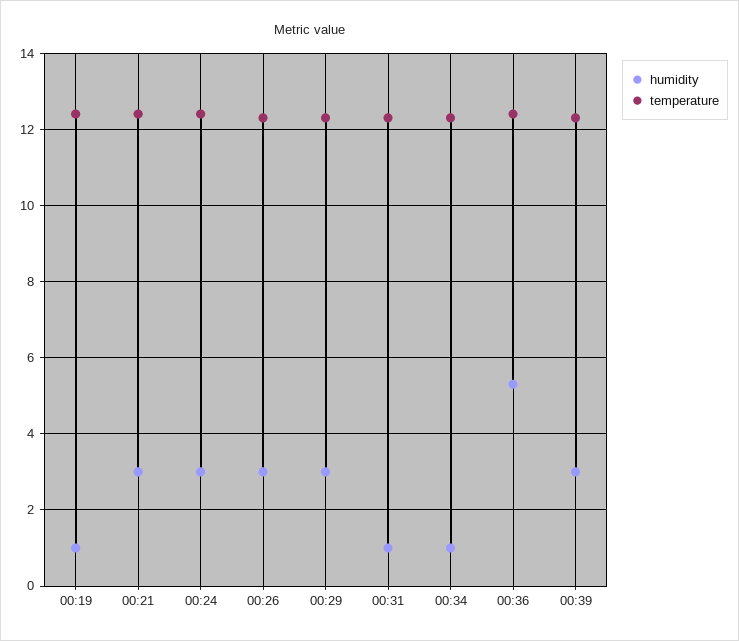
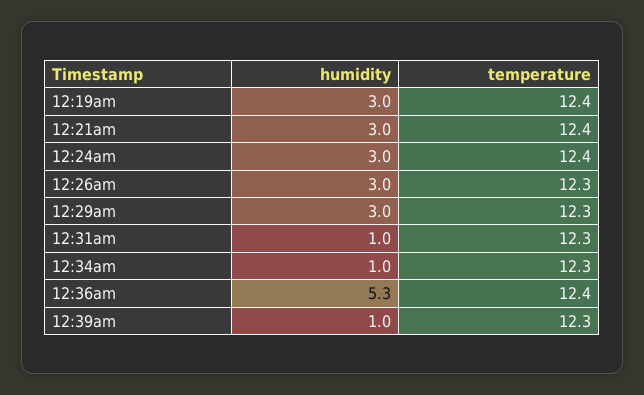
humidity, 00:19: 1 -> 3
humidity, 00:39: 3 -> 1

